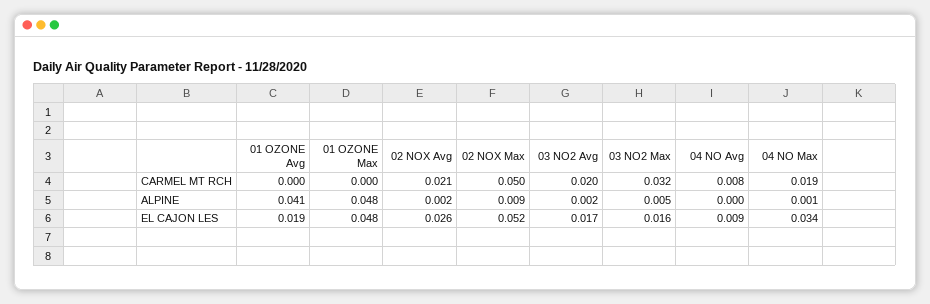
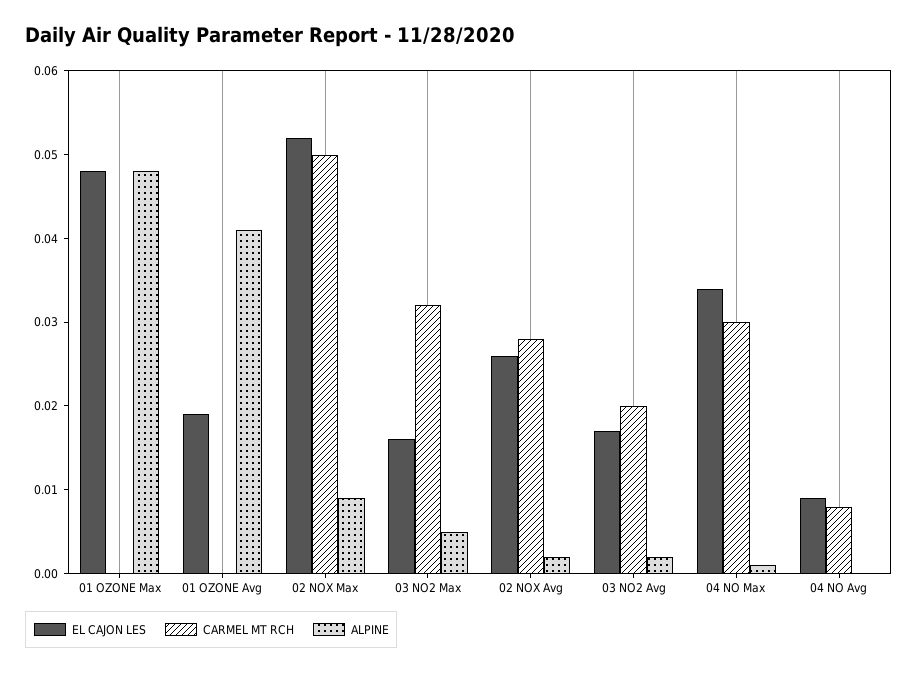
CARMEL MT RCH, 02 NOX Avg: 0.021 -> 0.028
CARMEL MT RCH, 04 NO Max: 0.019 -> 0.03

